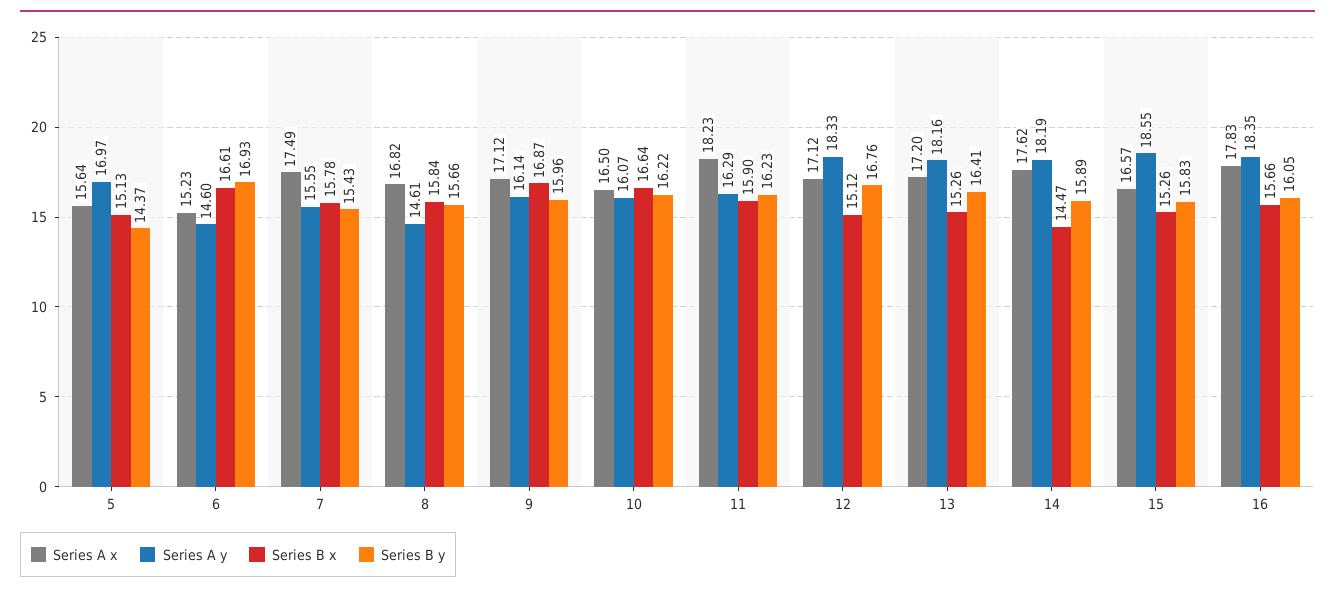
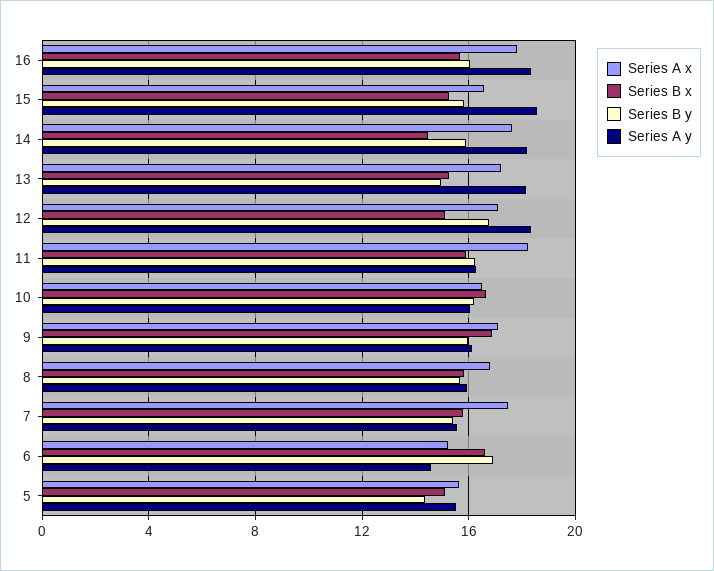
Series A y, 5: 16.97 -> 15.5
Series A y, 8: 14.61 -> 16
Series B y, 13: 16.41 -> 15

